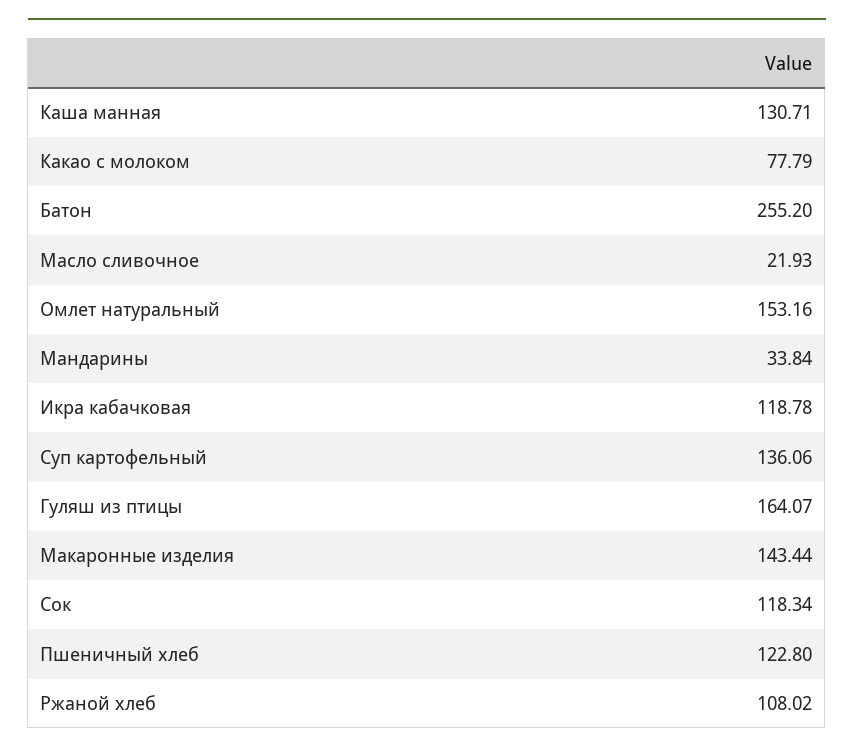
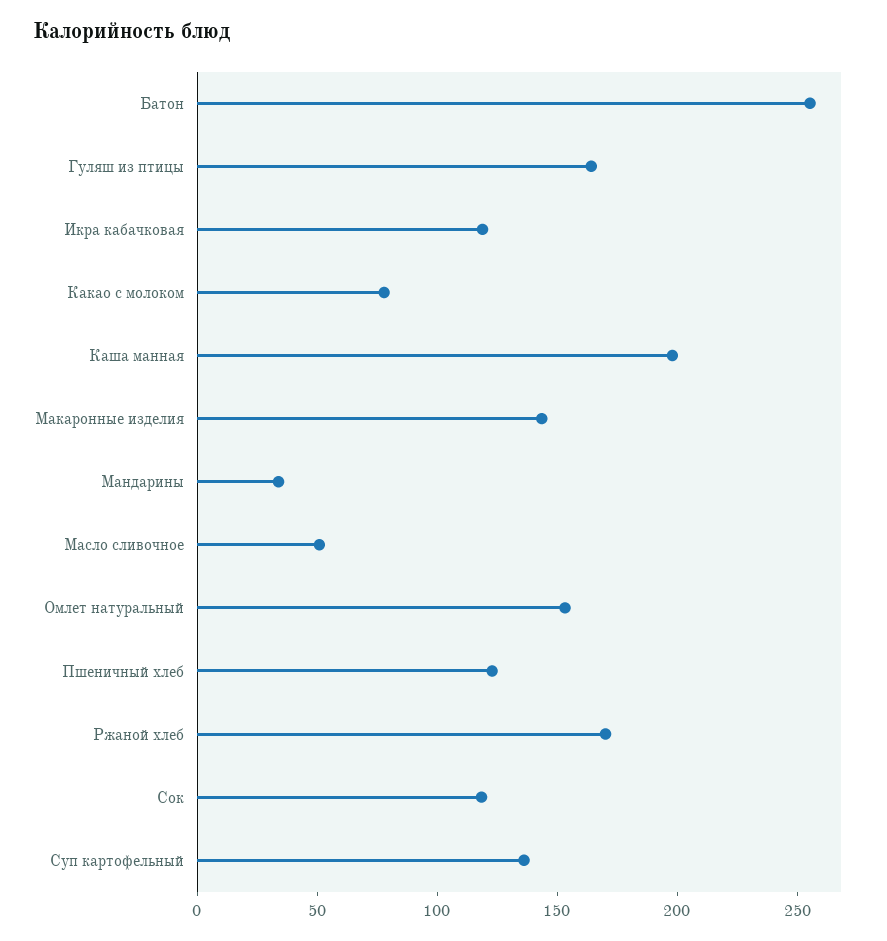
Каша манная: 130.71 -> 200
Масло сливочное: 21.93 -> 50
Ржаной хлеб: 108.02 -> 170

